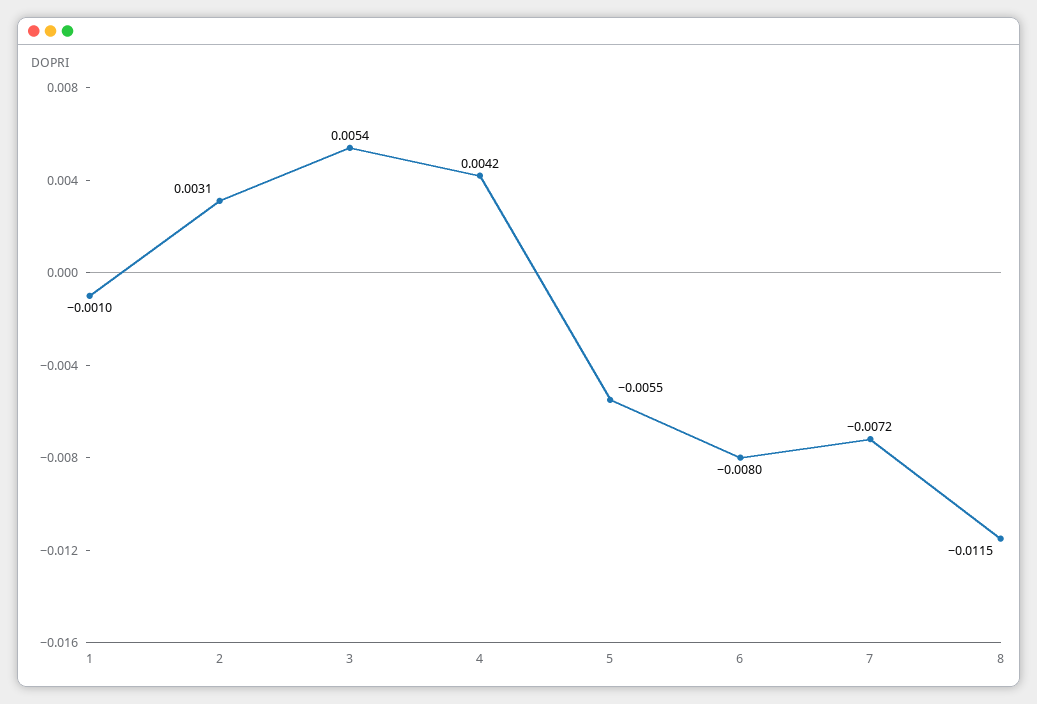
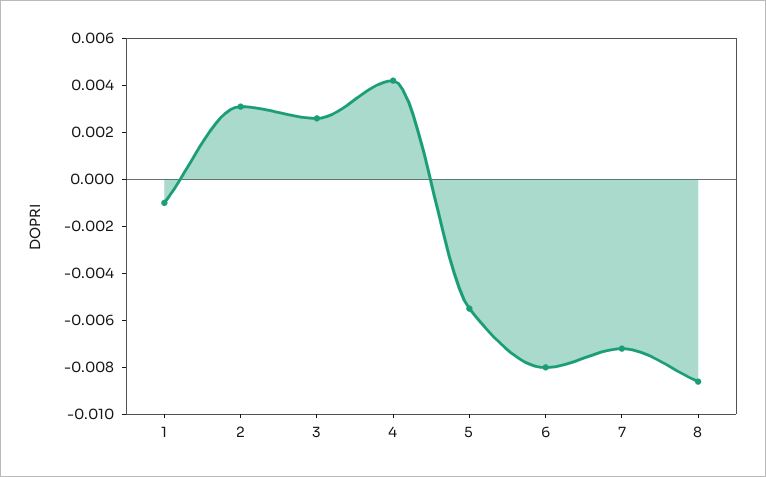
3: 0.0054 -> 0.0025
8: -0.0115 -> -0.0085

